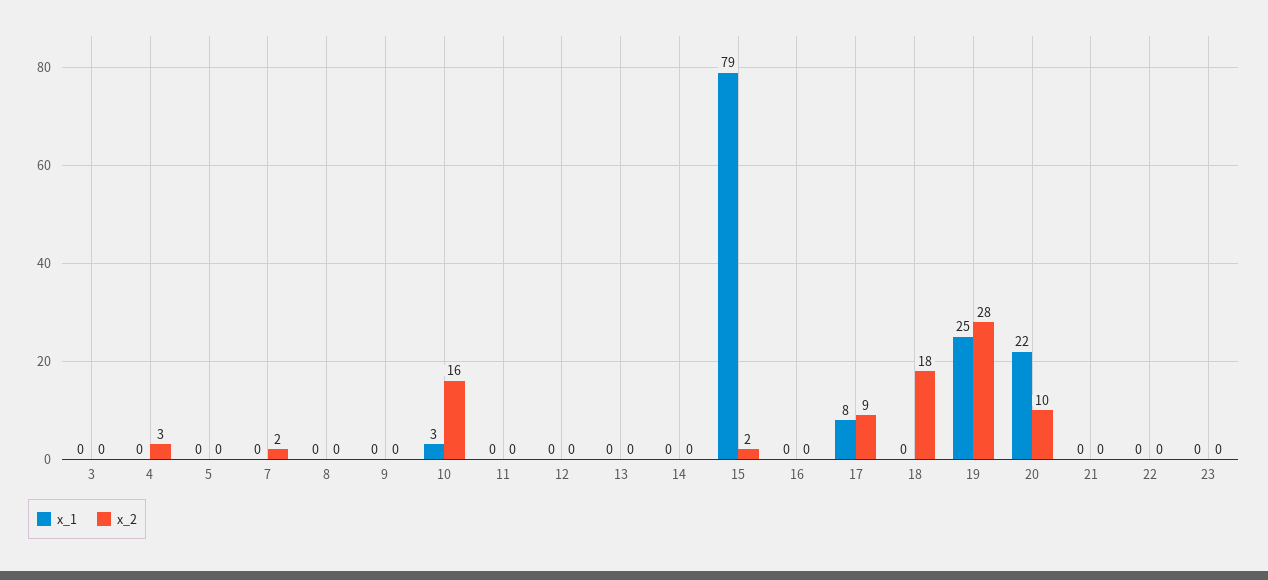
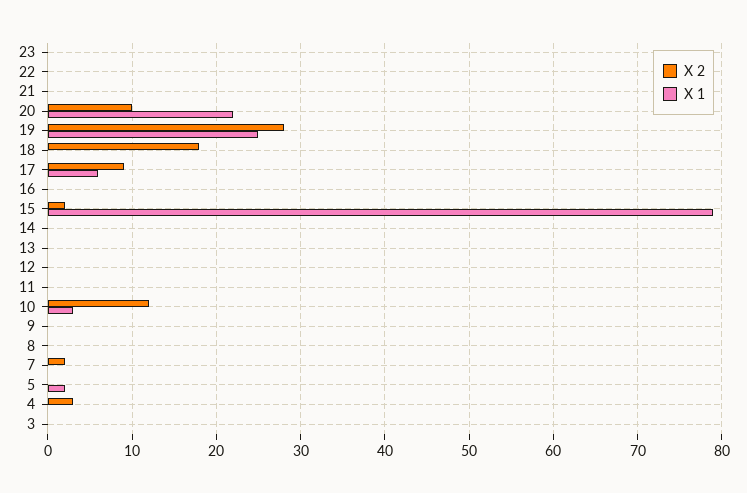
x_1, 5: 0 -> 2
x_2, 10: 16 -> 12
x_1, 17: 8 -> 6

